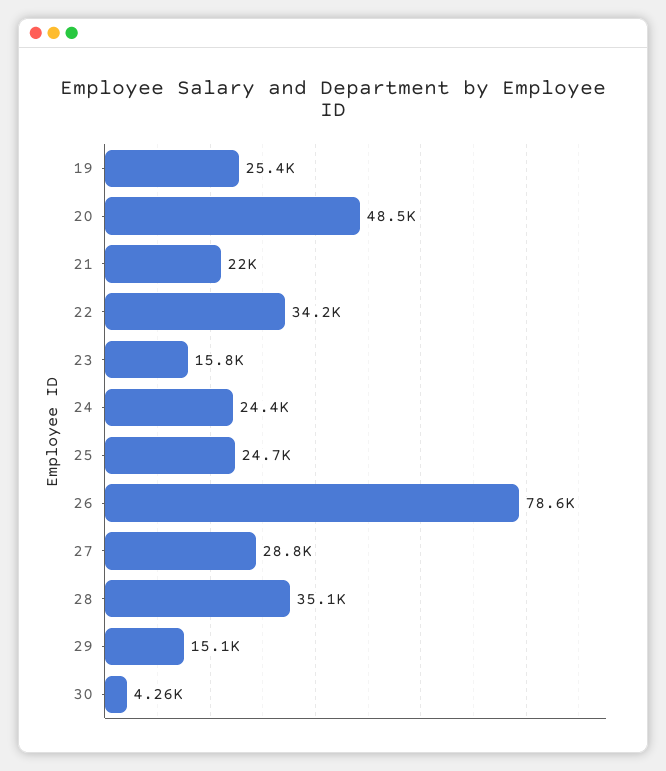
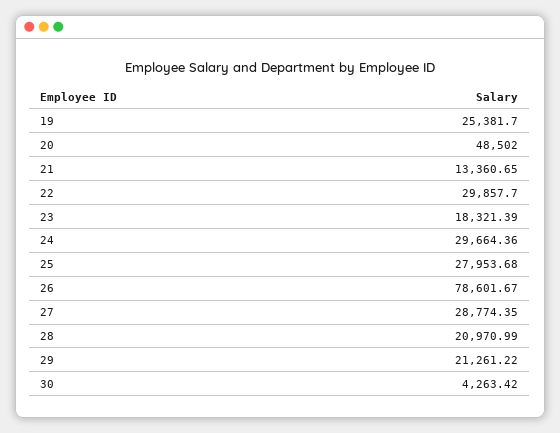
21: 22000 -> 13360.65
22: 34200 -> 29857.7
23: 15800 -> 18321.39
24: 24400 -> 29664.36
25: 24700 -> 27953.68
28: 35100 -> 20970.99
29: 15100 -> 21261.22

